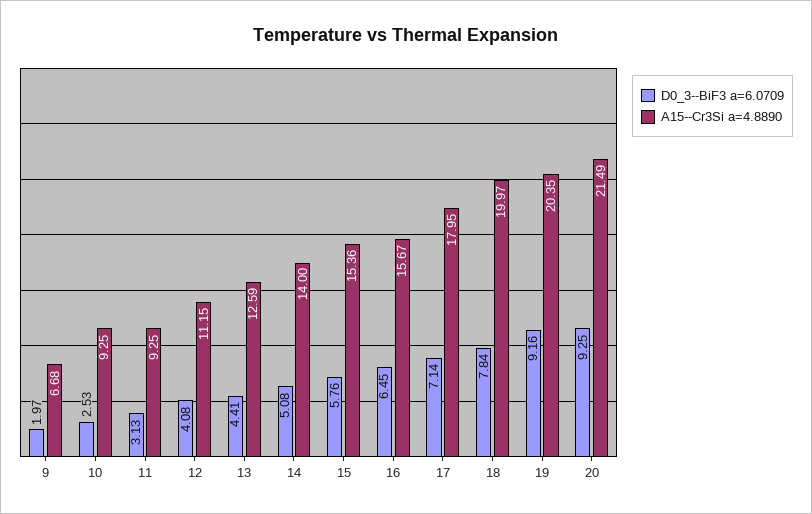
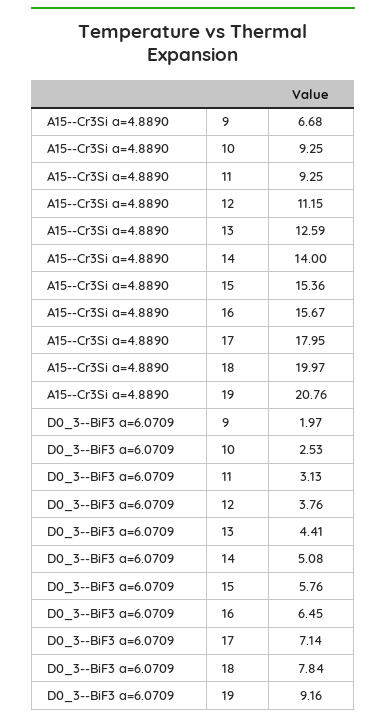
D0_3--BiF3 a=6.0709, 12: 4.08 -> 3.76
A15--Cr3Si a=4.8890, 19: 20.35 -> 20.76
D0_3--BiF3 a=6.0709, 20: 9.25 -> none
A15--Cr3Si a=4.8890, 20: 21.49 -> none

